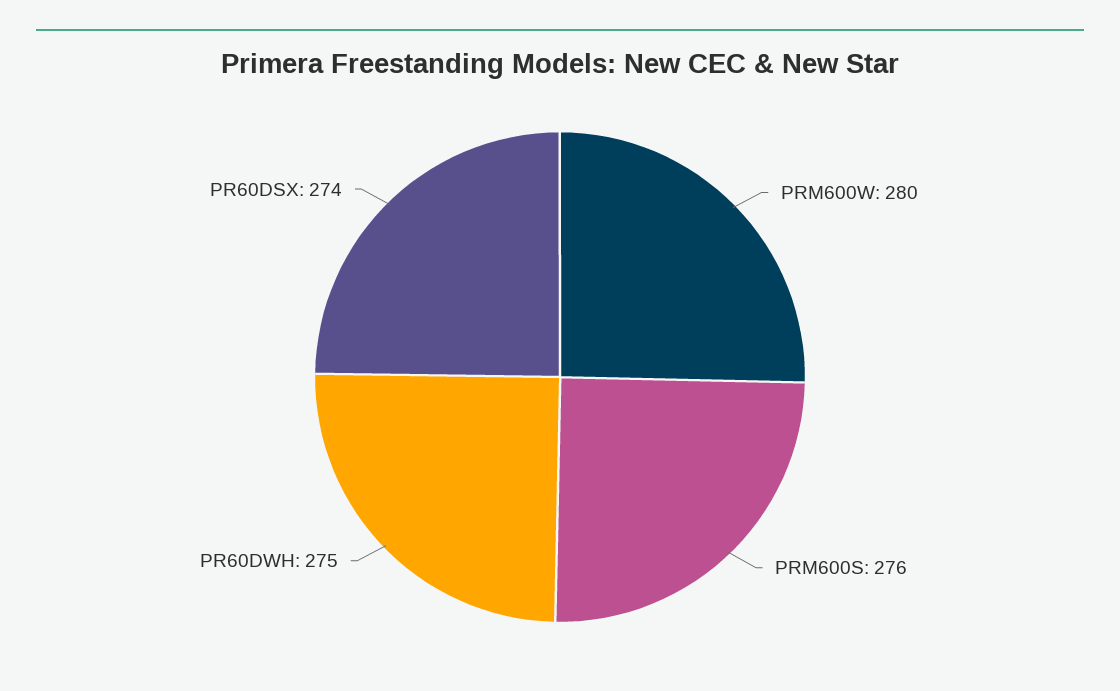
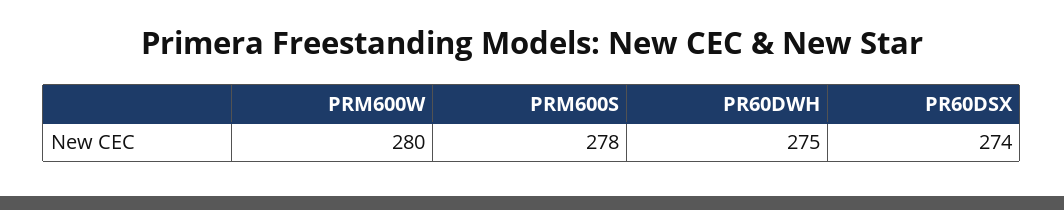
PRM600S: 276 -> 278

